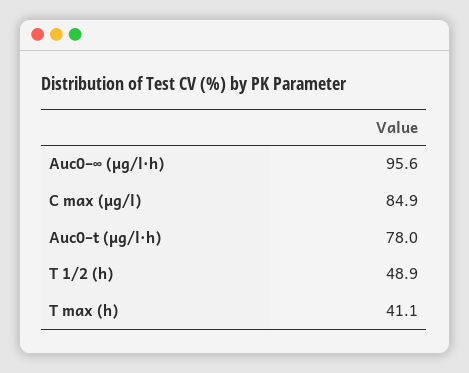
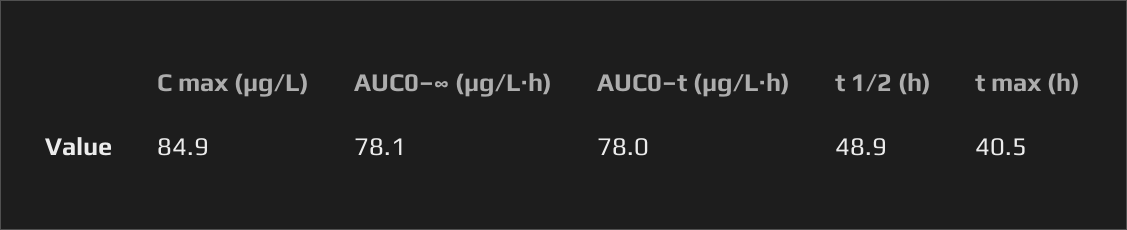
Auc0–∞ (μg/l·h): 95.6 -> 78.1
T max (h): 41.1 -> 40.5

